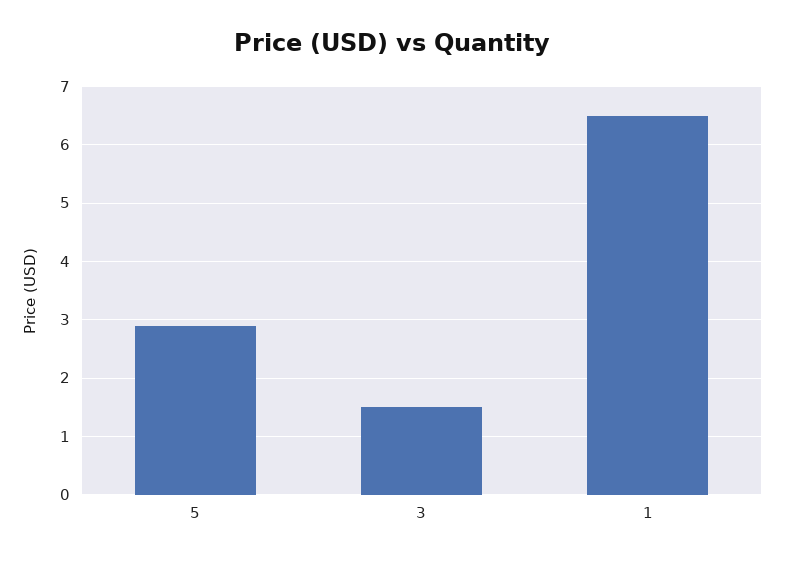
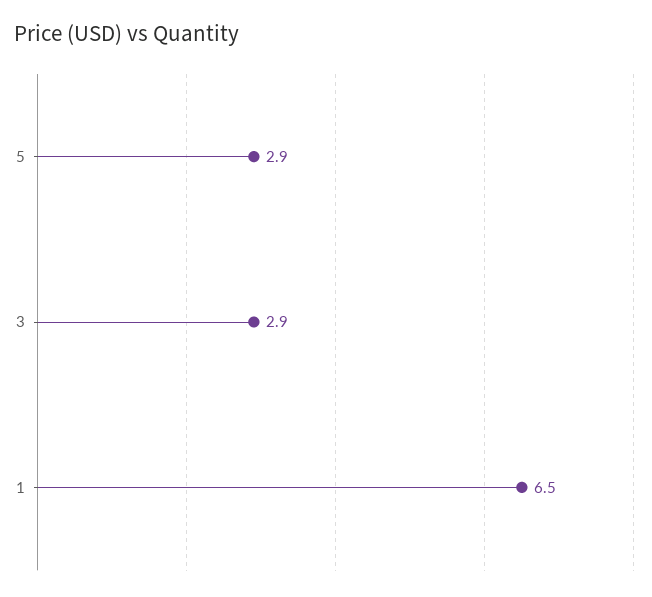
3: 1.5 -> 2.9

